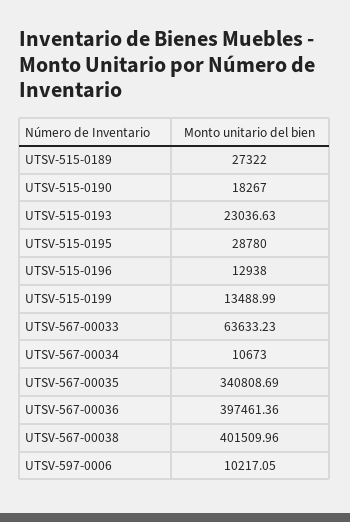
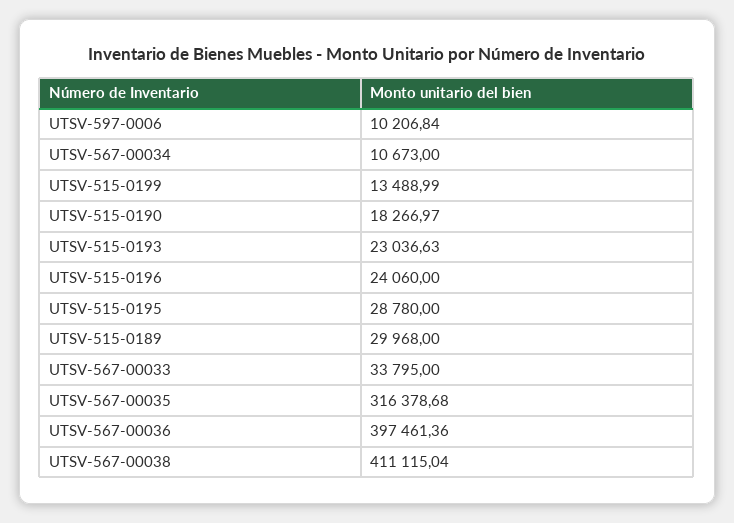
UTSV-515-0189: 27322 -> 29968
UTSV-515-0190: 18267 -> 18266.97
UTSV-515-0196: 12938 -> 24060
UTSV-567-00033: 63633.23 -> 33795
UTSV-567-00035: 340808.69 -> 316378.68
UTSV-567-00038: 401509.96 -> 411115.04
UTSV-597-0006: 10217.05 -> 10206.84

